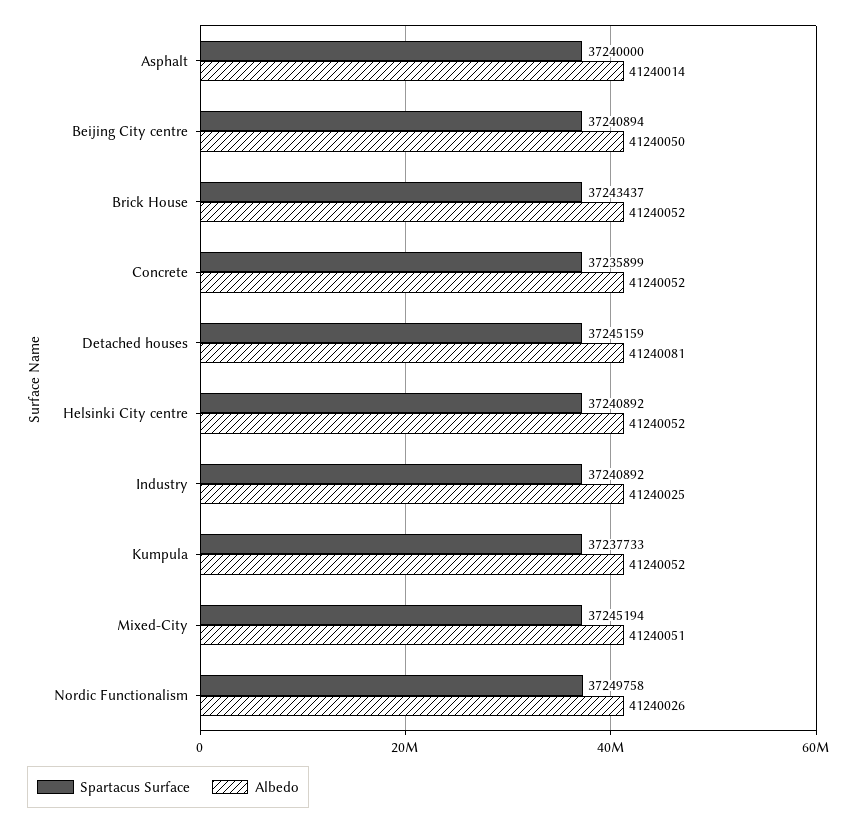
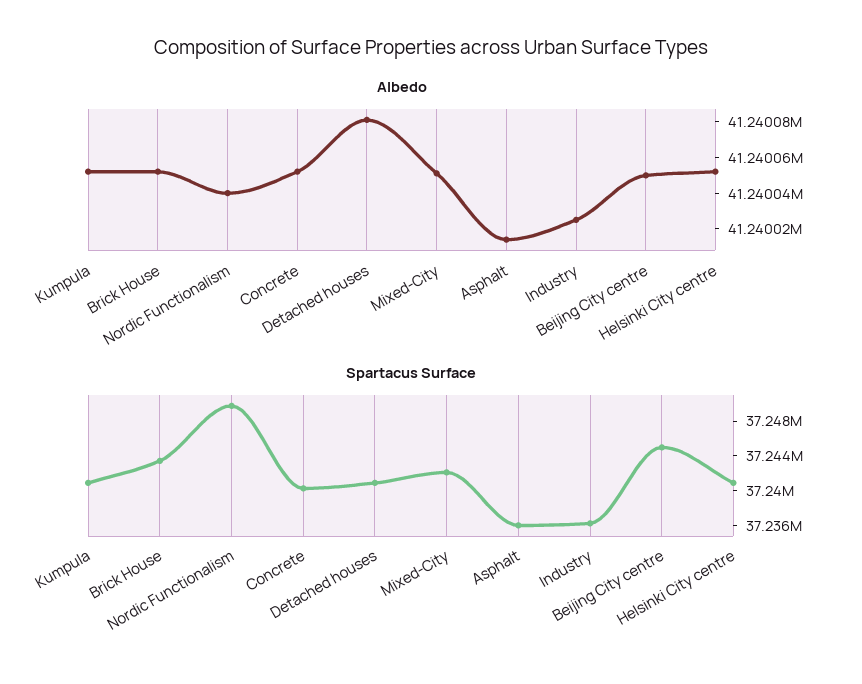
Spartacus Surface, Asphalt: 37240000 -> 37236000
Spartacus Surface, Beijing City centre: 37240894 -> 37245000
Spartacus Surface, Concrete: 37235899 -> 37240000
Spartacus Surface, Detached houses: 37245159 -> 37241000
Spartacus Surface, Industry: 37240892 -> 37236000
Spartacus Surface, Kumpula: 37237733 -> 37241000
Spartacus Surface, Mixed-City: 37245194 -> 37242000
Albedo, Nordic Functionalism: 41240026 -> 41240040

